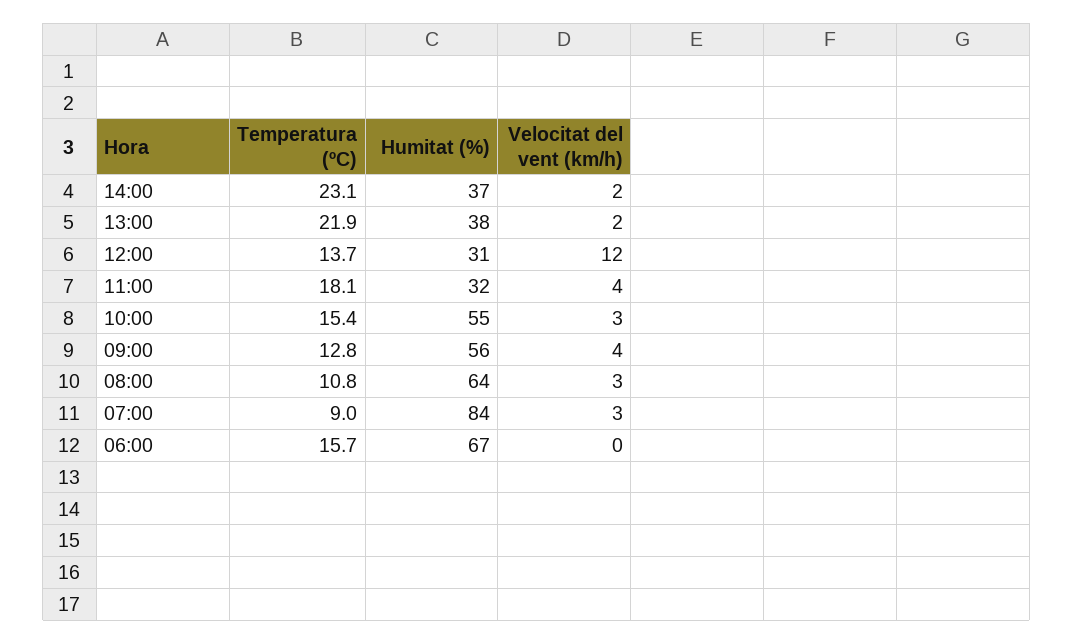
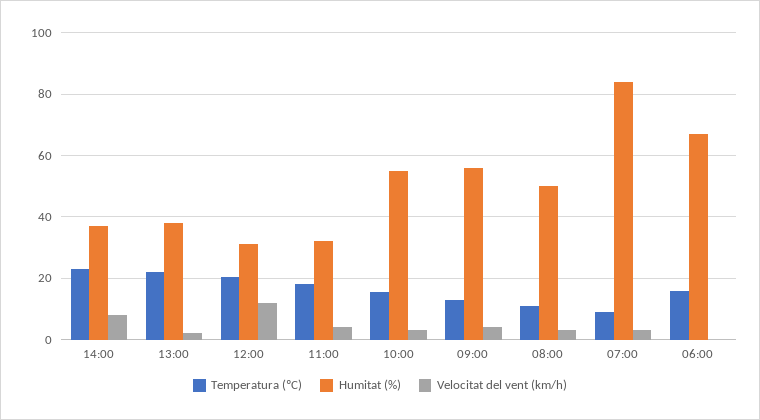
Velocitat del vent (km/h), 14:00: 2 -> 8
Temperatura (ºC), 12:00: 13.7 -> 20
Humitat (%), 08:00: 64 -> 50

